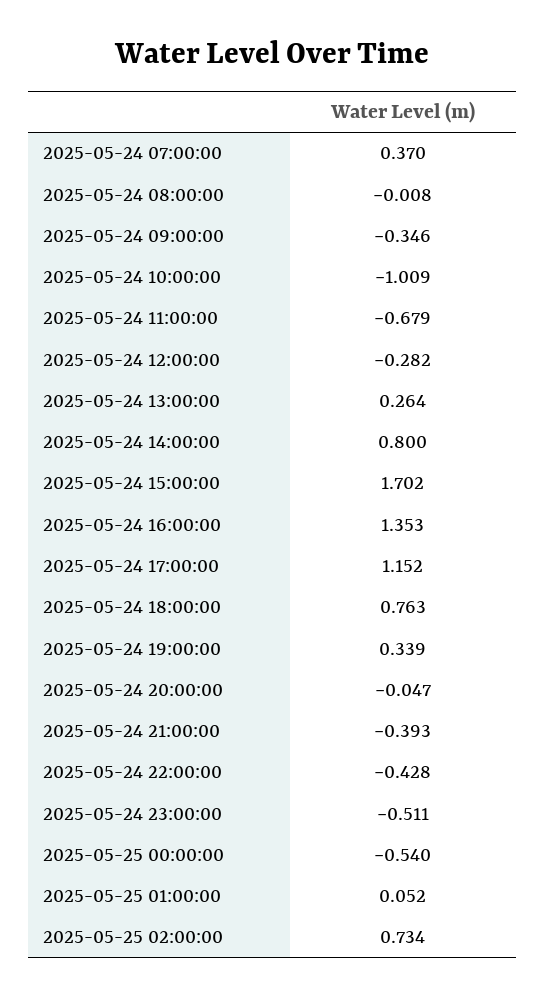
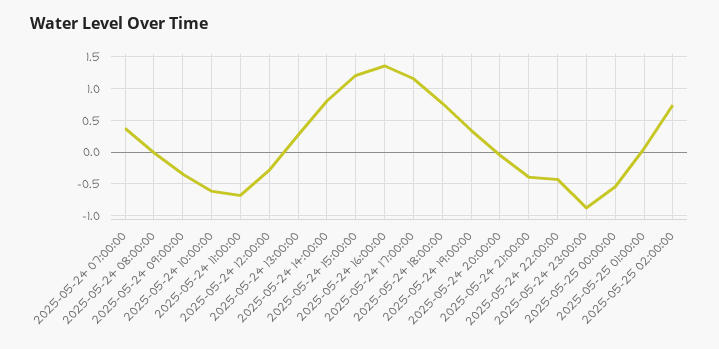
2025-05-24 10:00:00: -1.009 -> -0.6
2025-05-24 15:00:00: 1.702 -> 1.2
2025-05-24 23:00:00: -0.511 -> -0.9

